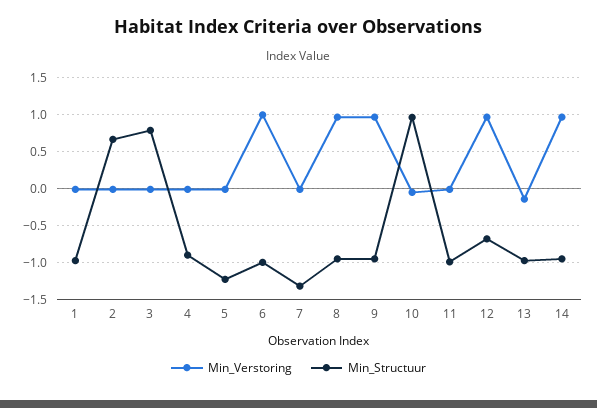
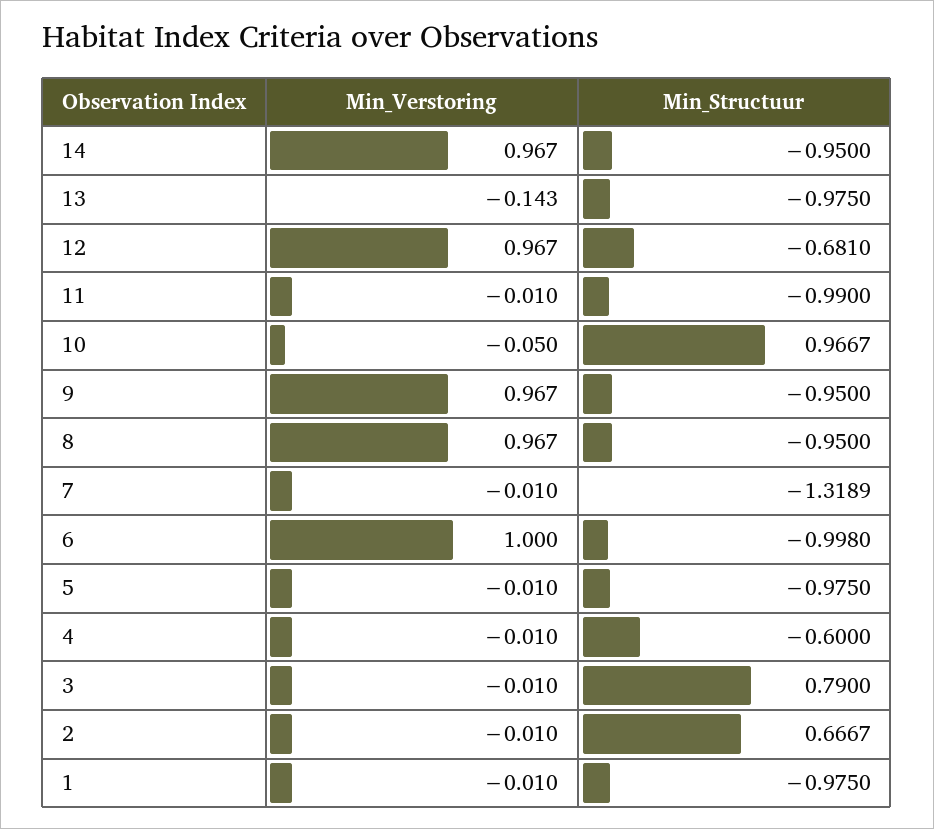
Min_Structuur, 4: -0.9 -> -0.6
Min_Structuur, 5: -1.2 -> -0.975

